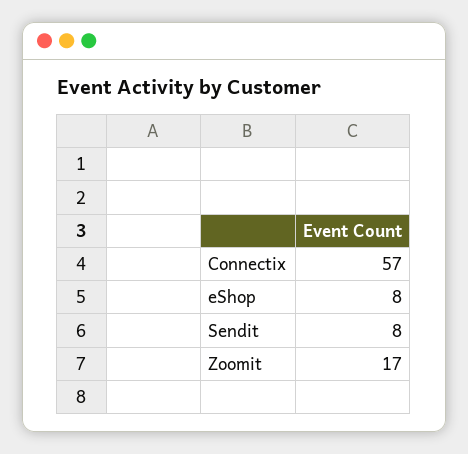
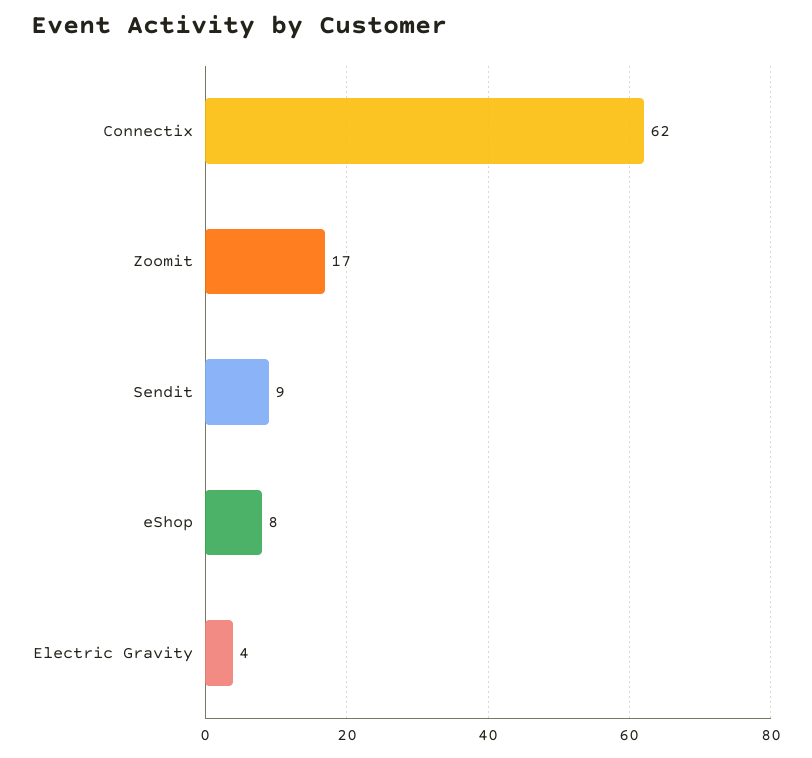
Connectix: 57 -> 62
Sendit: 8 -> 9
Electric Gravity: none -> 4

